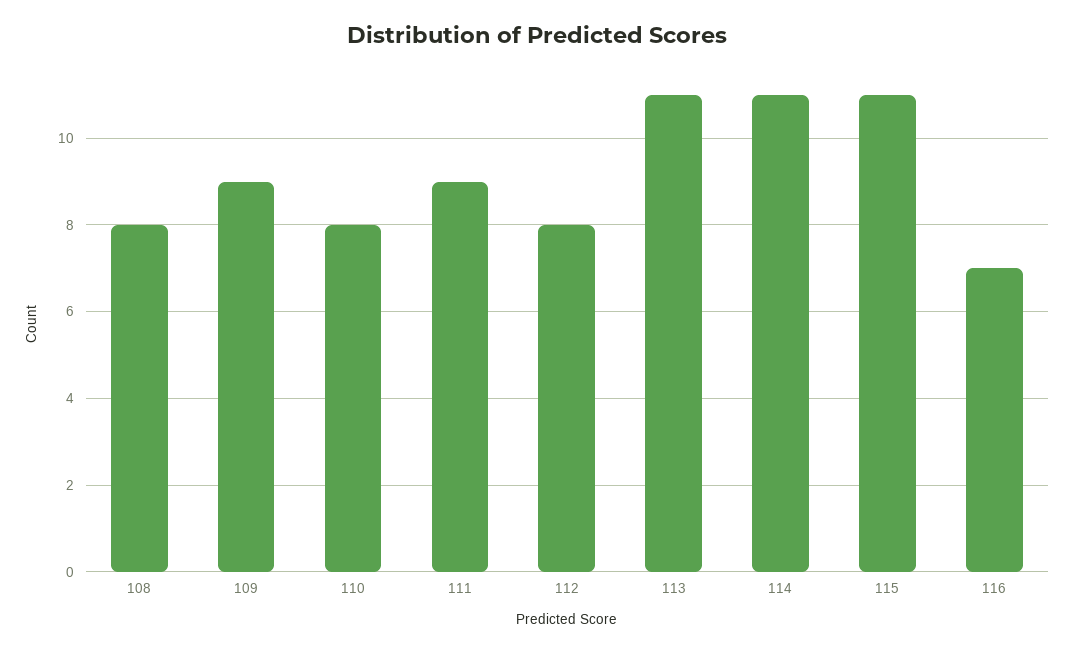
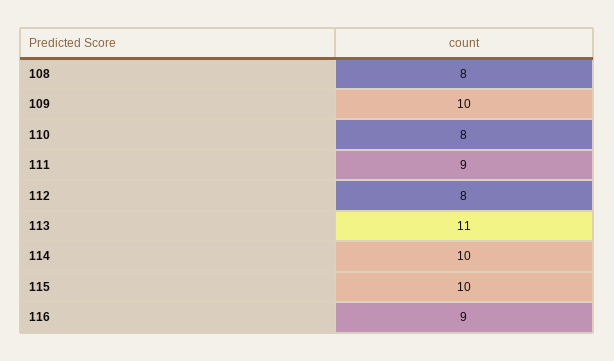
109: 9 -> 10
114: 11 -> 10
115: 11 -> 10
116: 7 -> 9

